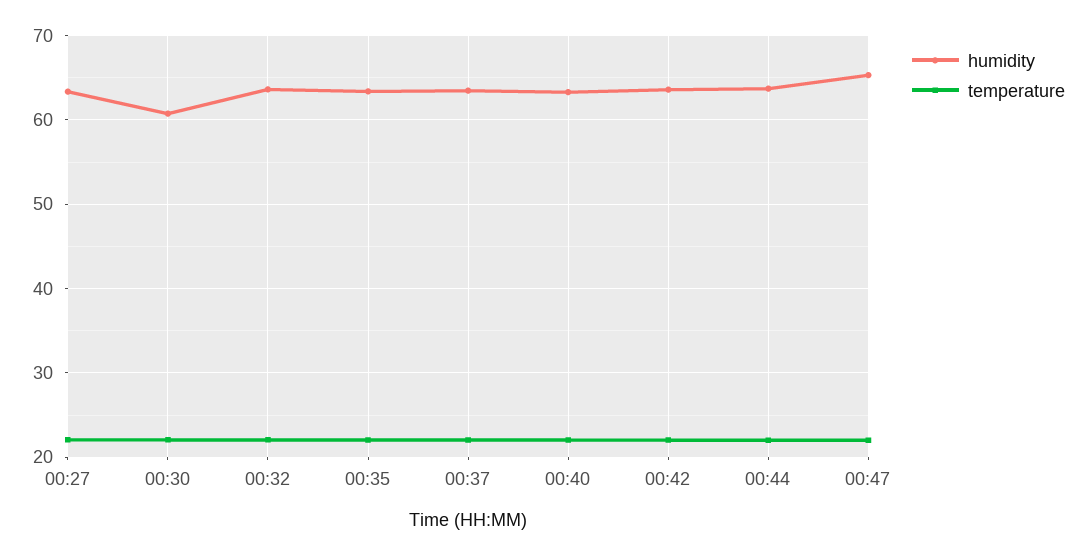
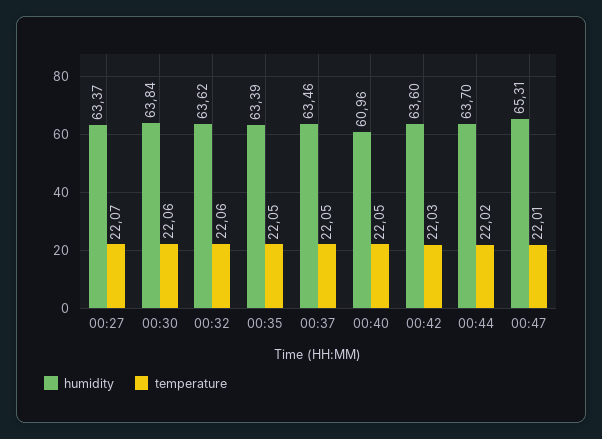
humidity, 00:30: 61 -> 63.84
humidity, 00:40: 63 -> 60.96

